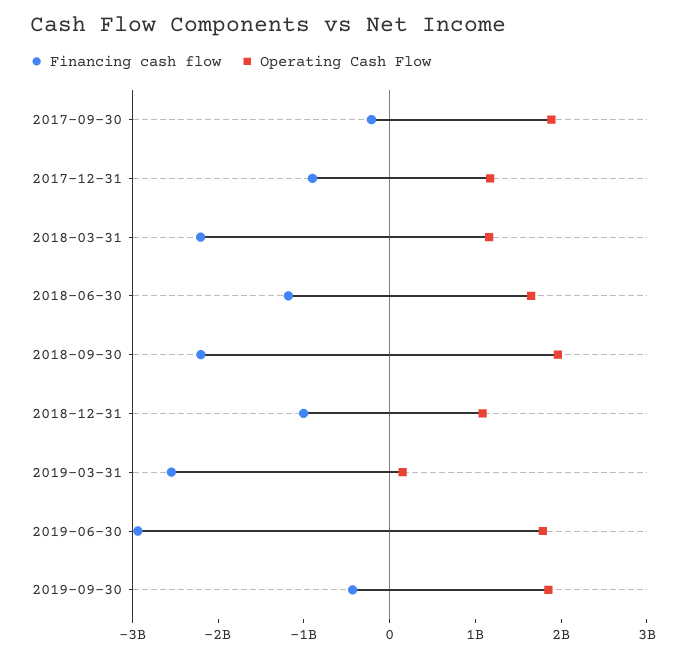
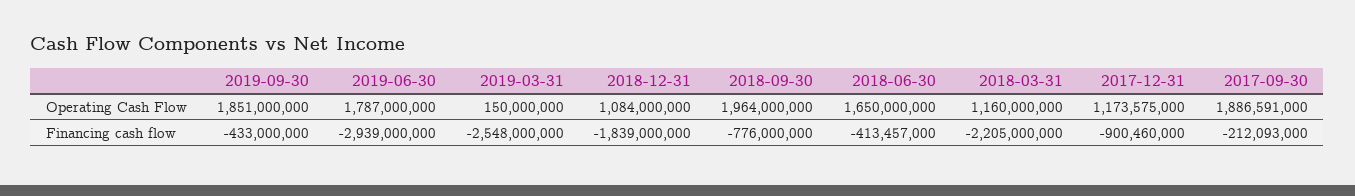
Financing cash flow, 2018-06-30: -1200000000 -> -413457000
Financing cash flow, 2018-09-30: -2200000000 -> -776000000
Financing cash flow, 2018-12-31: -1000000000 -> -1839000000

